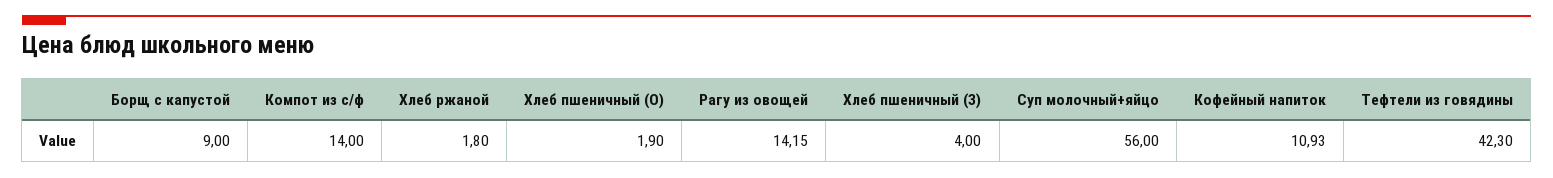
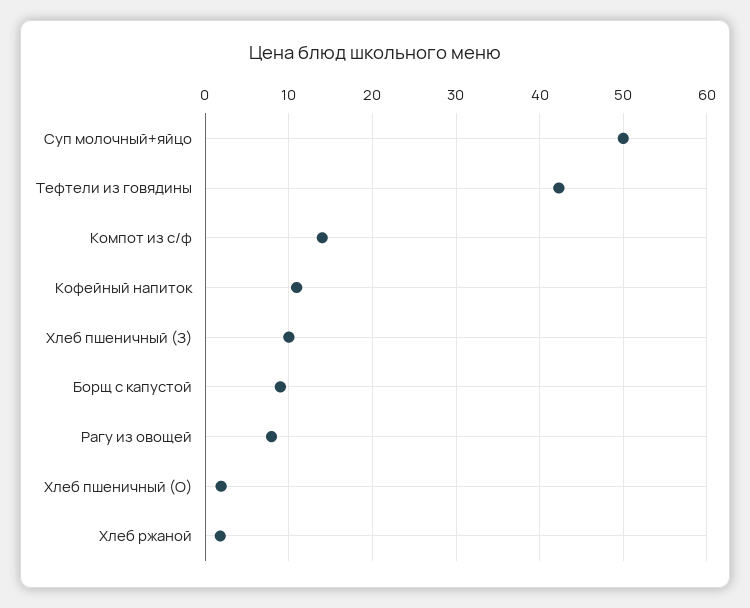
Рагу из овощей: 14.15 -> 8
Хлеб пшеничный (З): 4 -> 10
Суп молочный+яйцо: 56 -> 50

